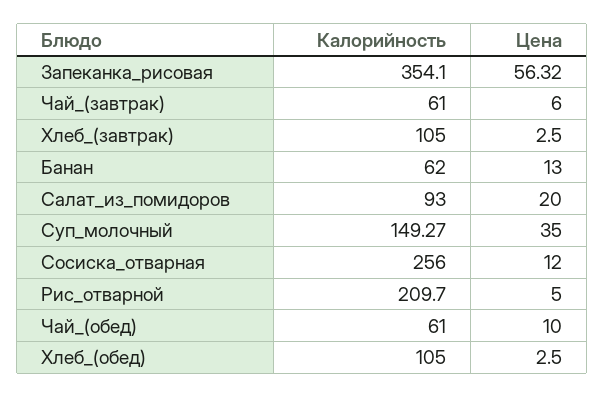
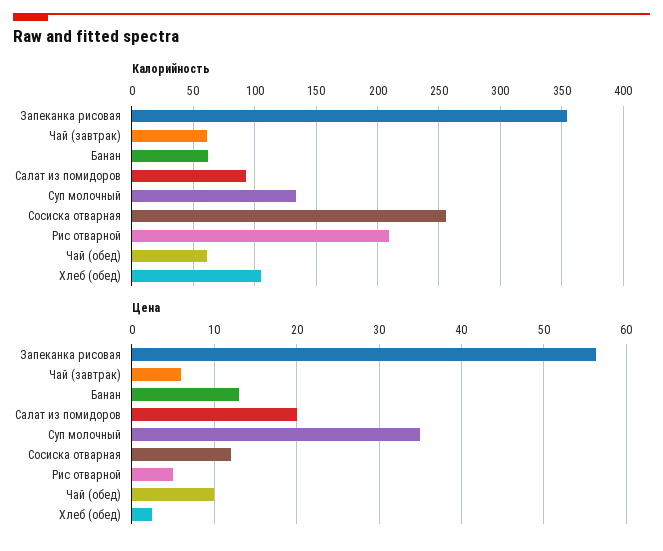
Калорийность, Хлеб_(завтрак): 105 -> none
Цена, Хлеб_(завтрак): 2.5 -> none
Калорийность, Суп_молочный: 149.27 -> 135

